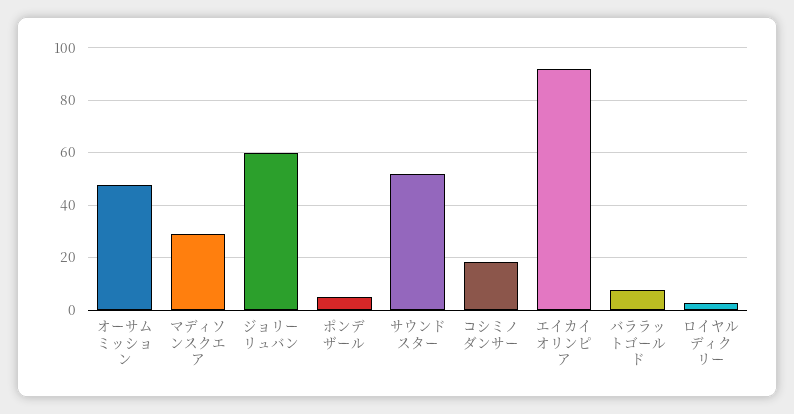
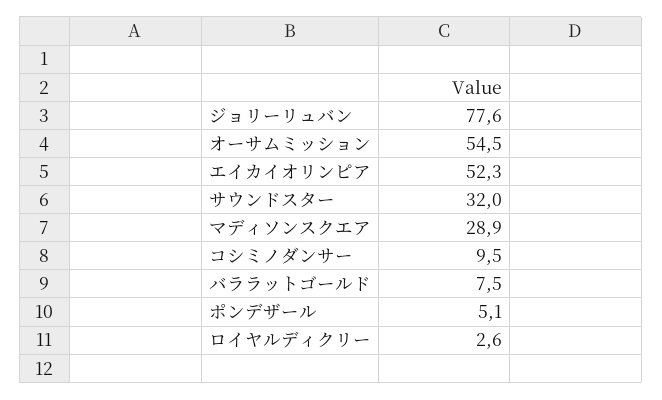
オーサムミッション: 47.5 -> 54.5
ジョリーリュバン: 60 -> 77.6
サウンドスター: 52.5 -> 32
コシミノダンサー: 17.5 -> 9.5
エイカイオリンピア: 92.5 -> 52.3

